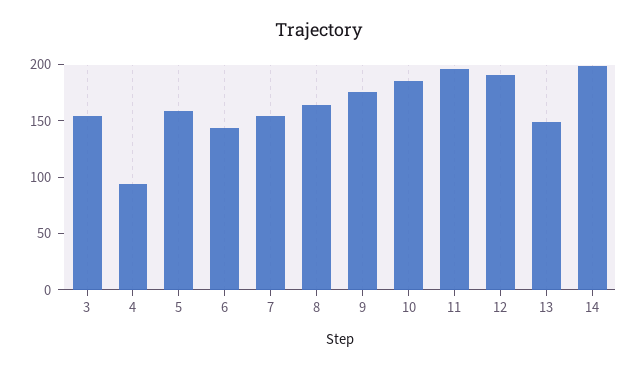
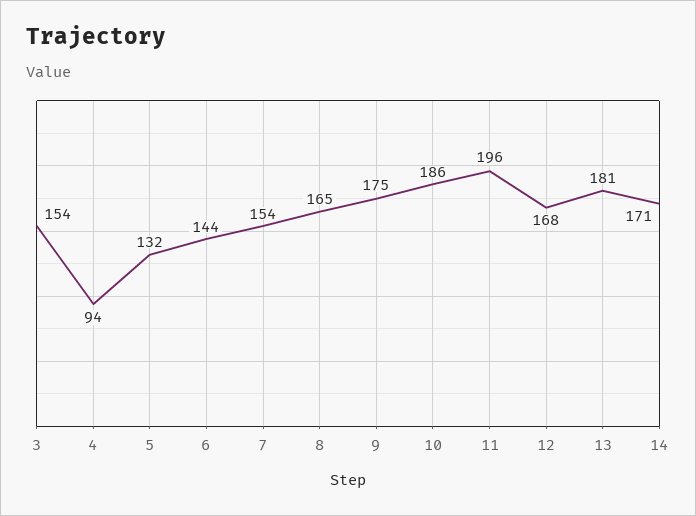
5: 160 -> 132
12: 190 -> 168
13: 150 -> 181
14: 200 -> 171

